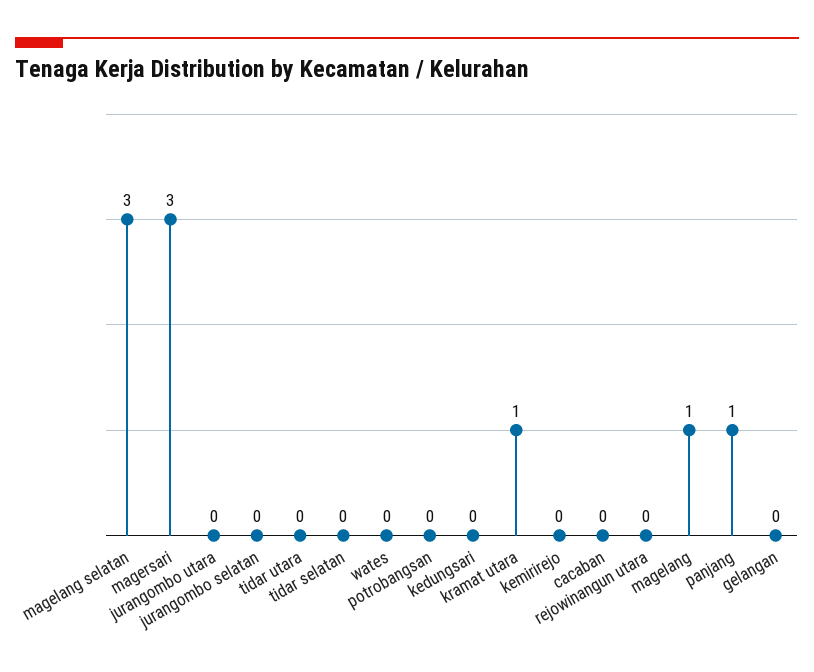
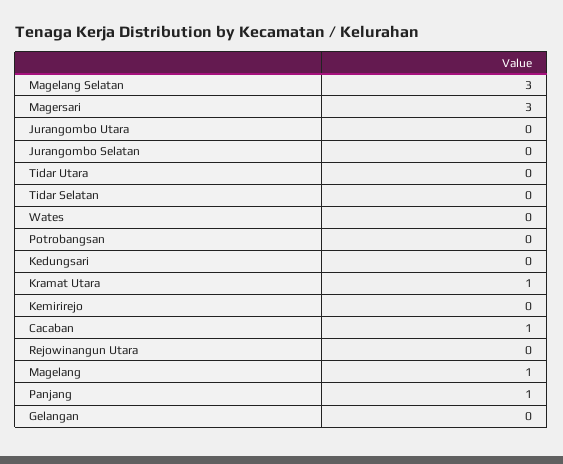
cacaban: 0 -> 1

